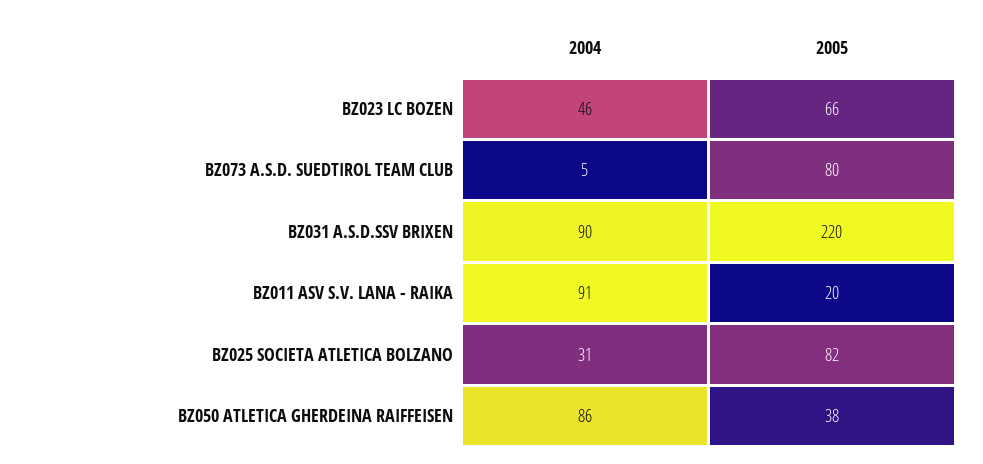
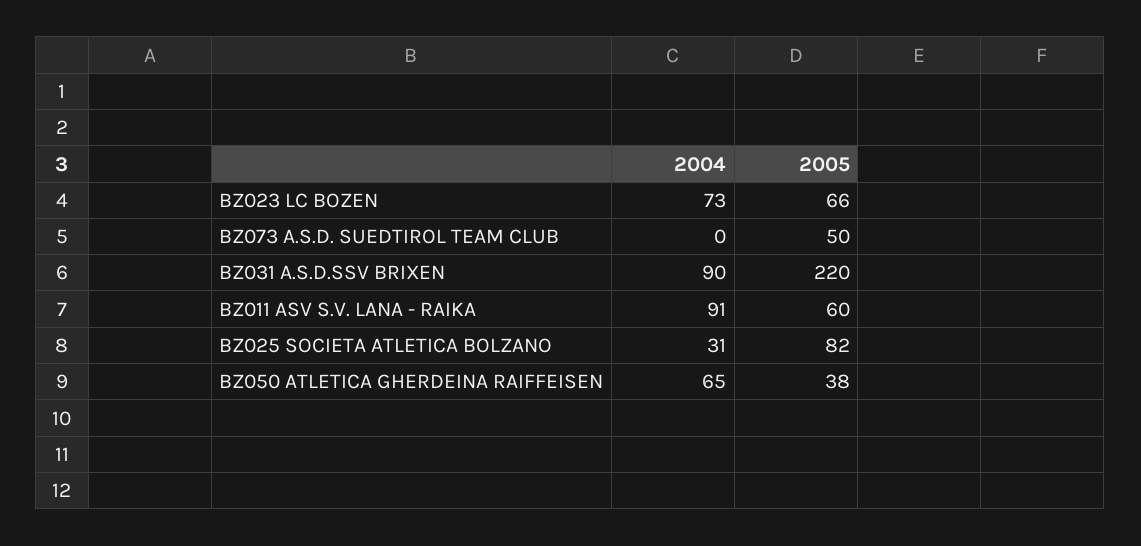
2004, BZ023 LC BOZEN: 46 -> 73
2004, BZ073 A.S.D. SUEDTIROL TEAM CLUB: 5 -> 0
2005, BZ073 A.S.D. SUEDTIROL TEAM CLUB: 80 -> 50
2005, BZ011 ASV S.V. LANA - RAIKA: 20 -> 60
2004, BZ050 ATLETICA GHERDEINA RAIFFEISEN: 86 -> 65

